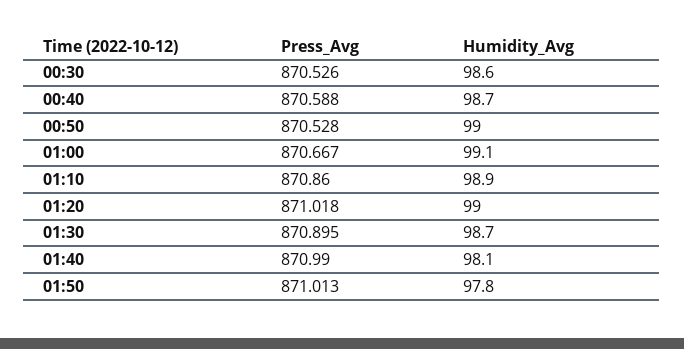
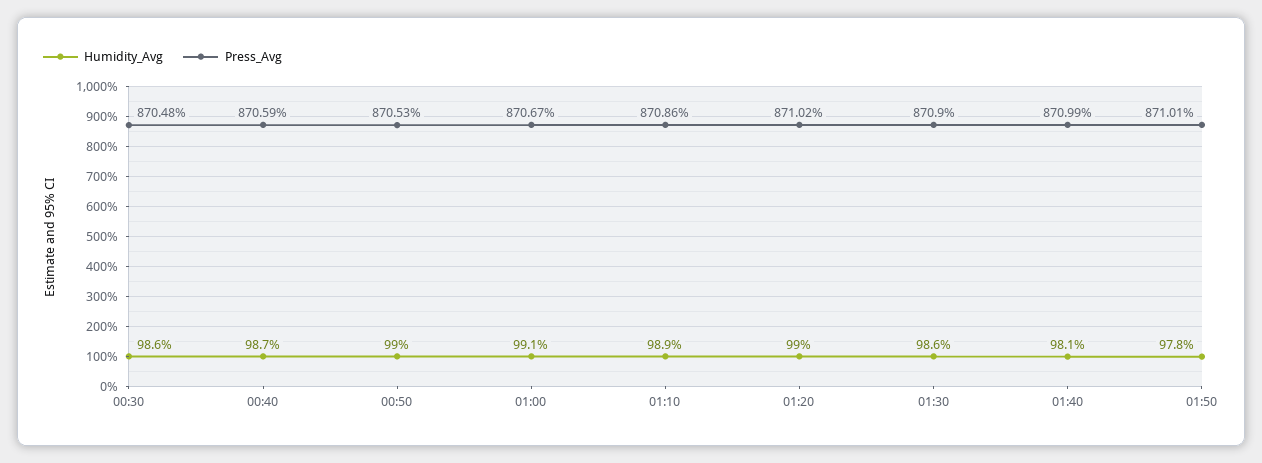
Press_Avg, 00:30: 870.526 -> 870.48
Humidity_Avg, 01:30: 98.7 -> 98.6

